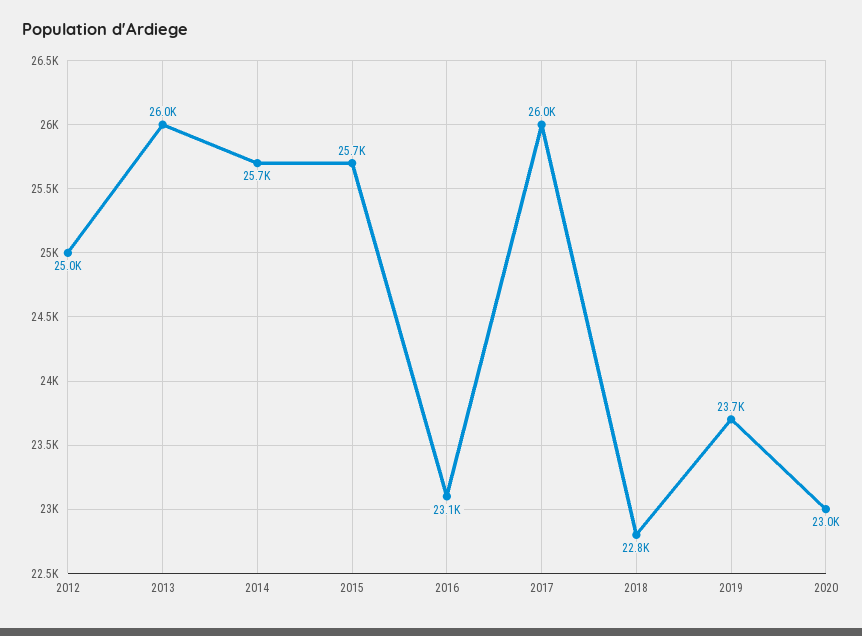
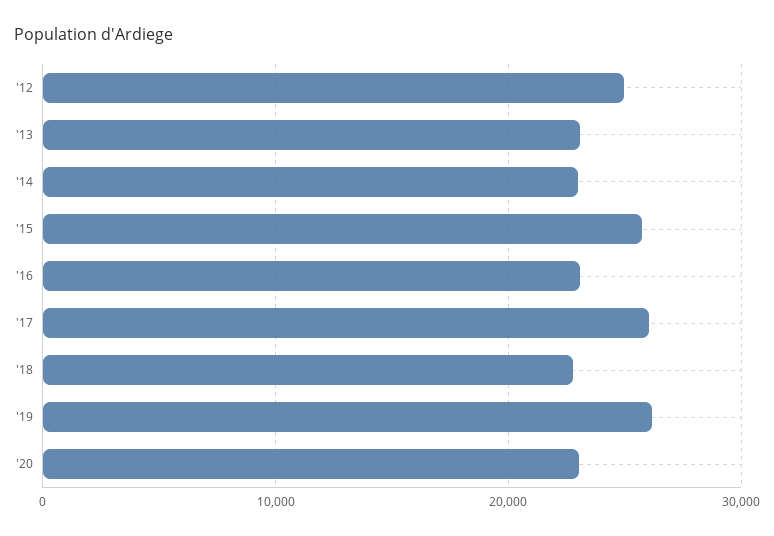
2013: 26000 -> 23000
2014: 25700 -> 23000
2019: 23700 -> 26000

